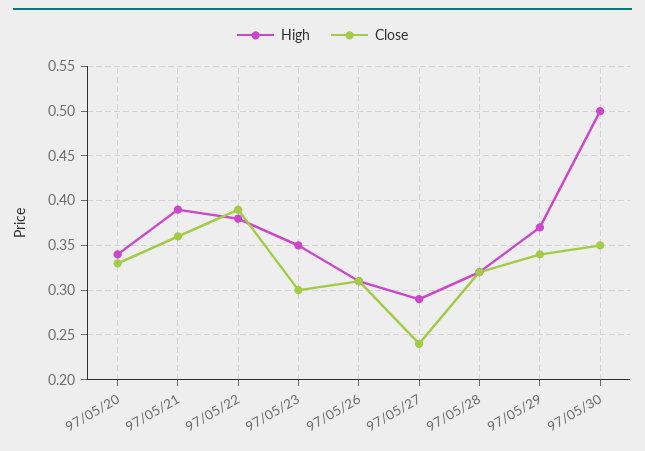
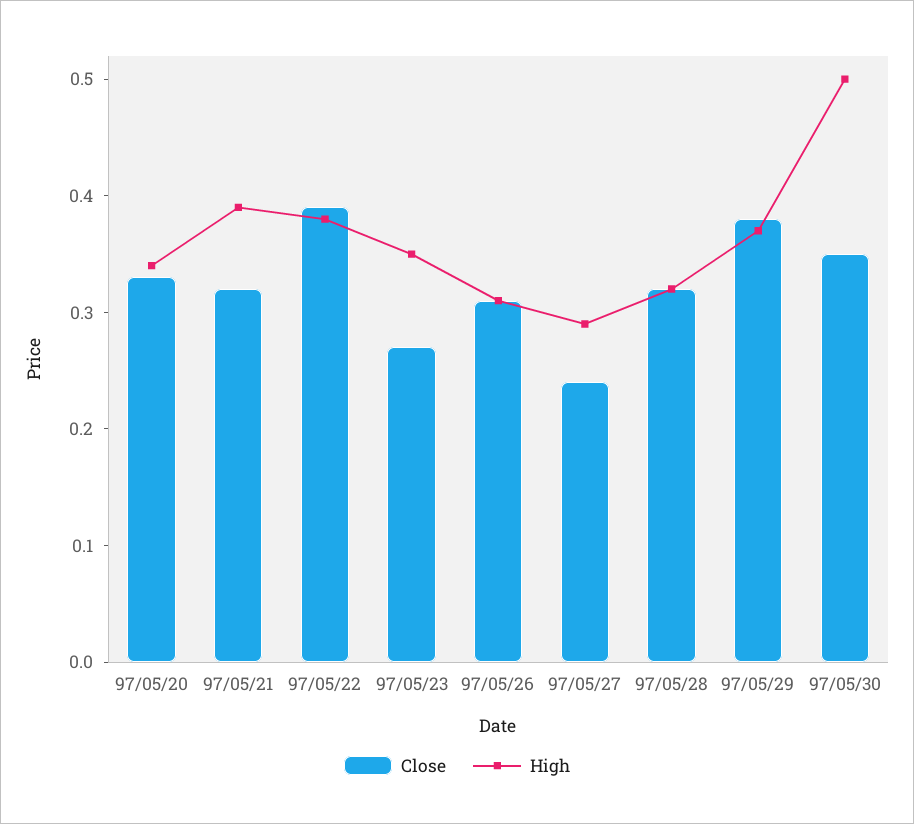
Close, 97/05/21: 0.36 -> 0.32
Close, 97/05/23: 0.3 -> 0.27
Close, 97/05/29: 0.34 -> 0.38

